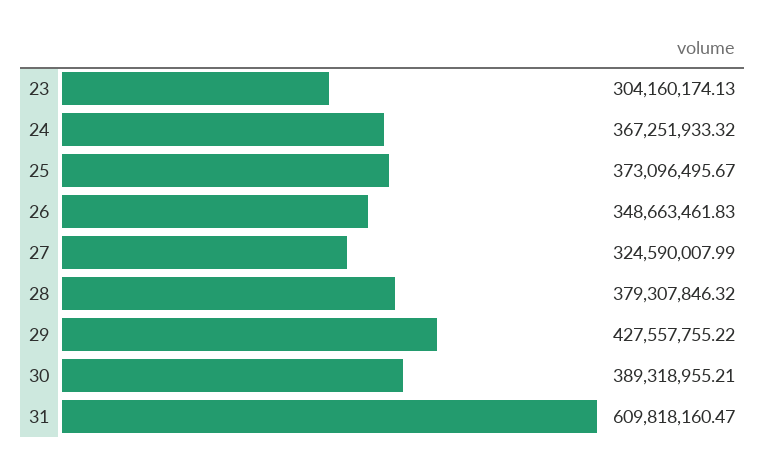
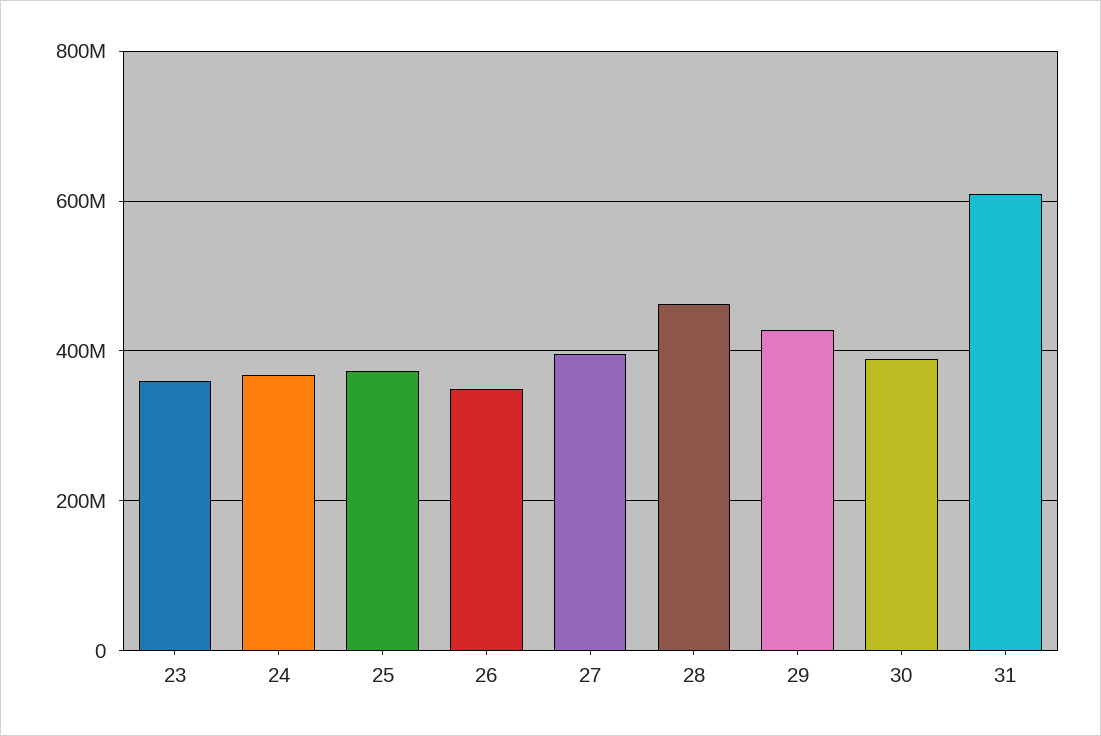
23: 304160174.13 -> 360000000
27: 324590007.99 -> 400000000
28: 379307846.32 -> 460000000

